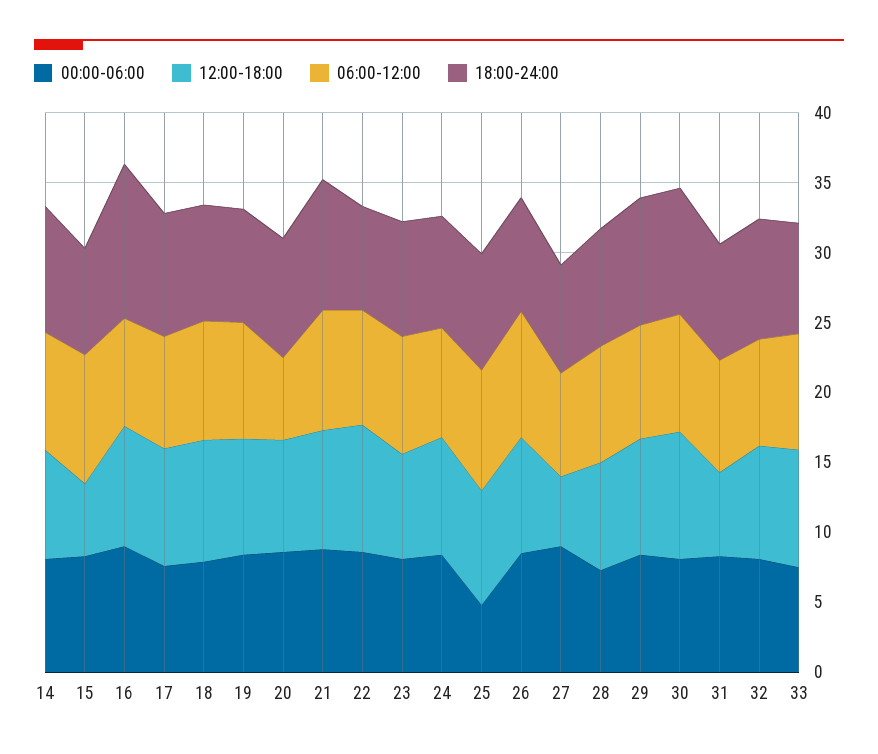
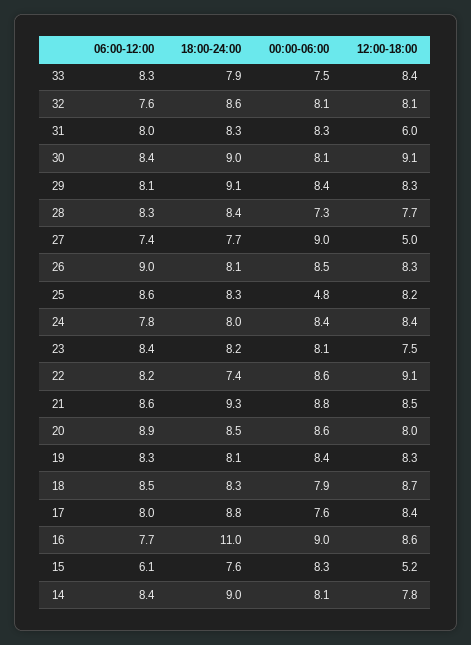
06:00-12:00, 15: 9 -> 6.1
06:00-12:00, 20: 6 -> 8.9

